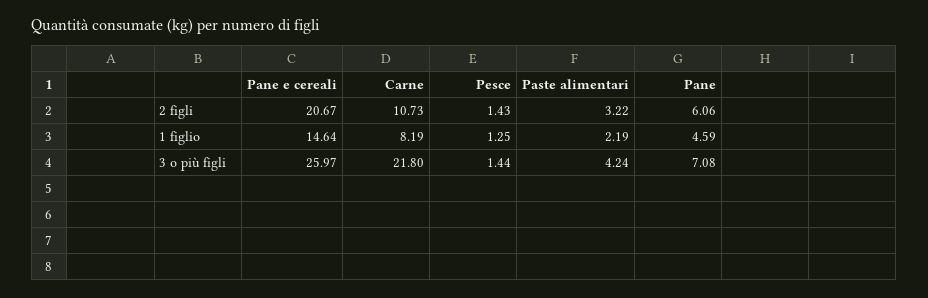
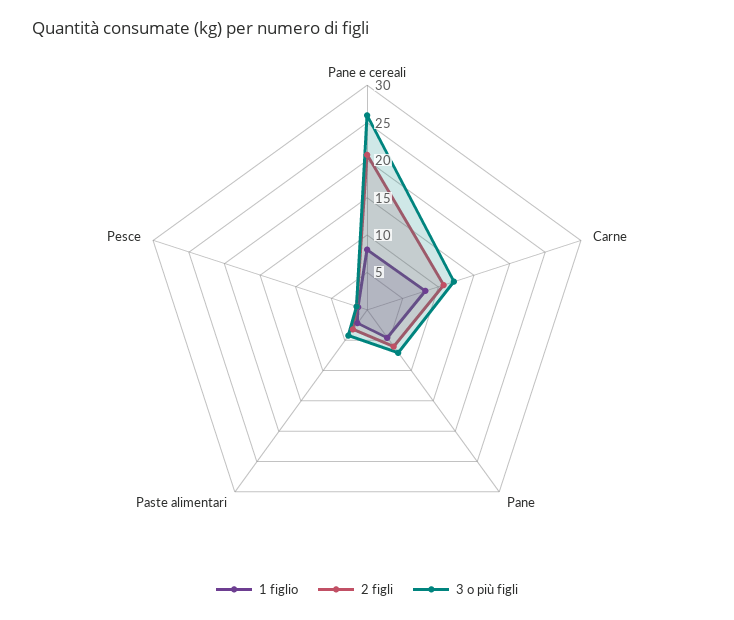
1 figlio, Pane e cereali: 14.64 -> 7.5
3 o più figli, Carne: 21.8 -> 12.5

